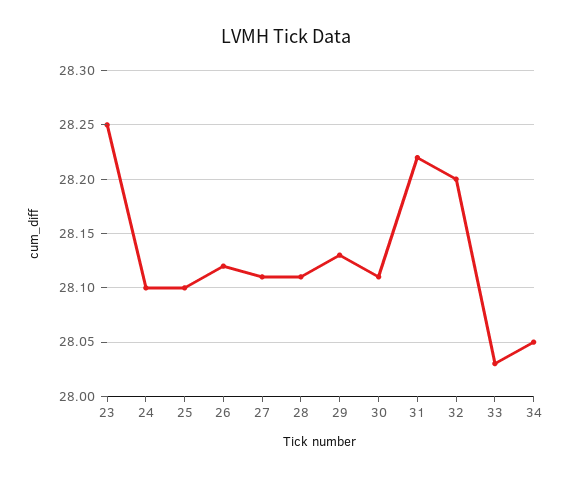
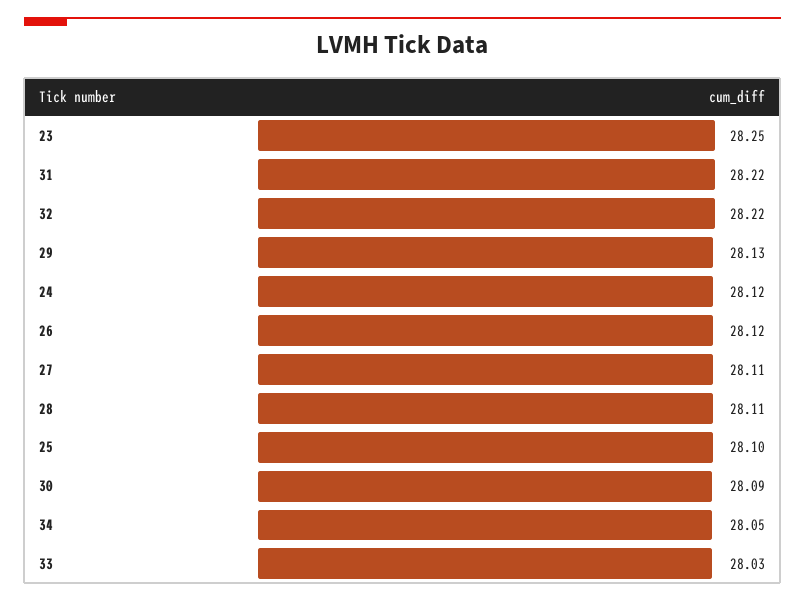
24: 28.1 -> 28.12
30: 28.11 -> 28.09
32: 28.2 -> 28.22

